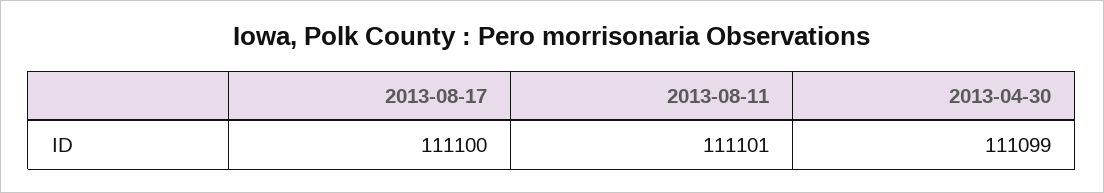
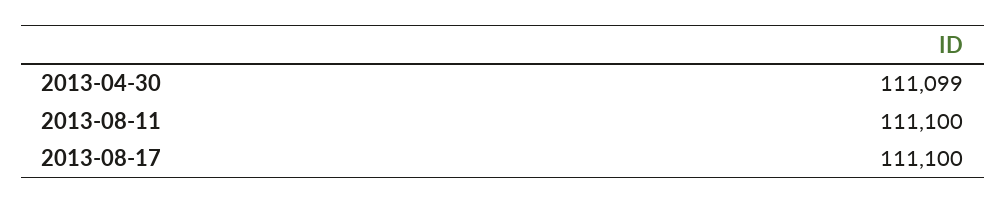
2013-08-11: 111101 -> 111100

